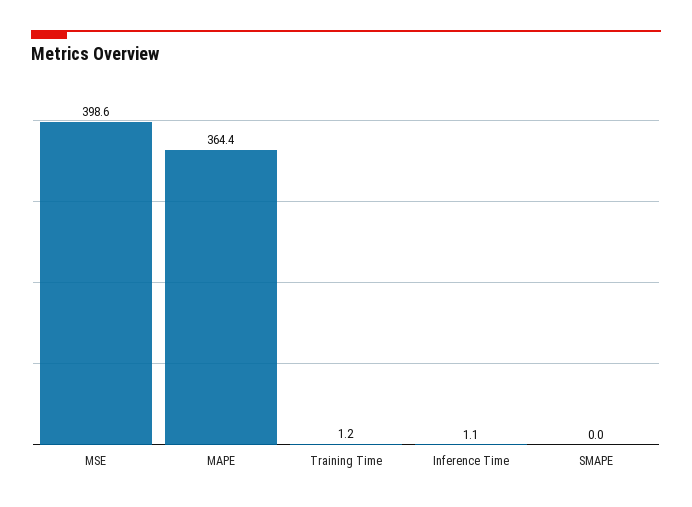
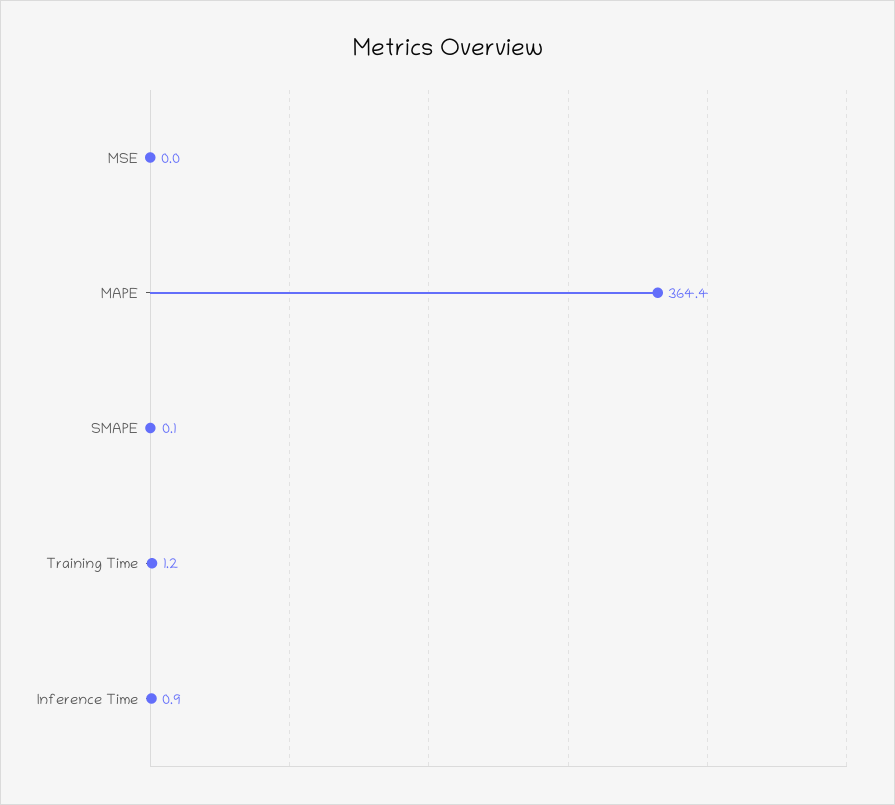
MSE: 398.6 -> 0
Inference Time: 1.1 -> 0.9
SMAPE: 0 -> 0.1

